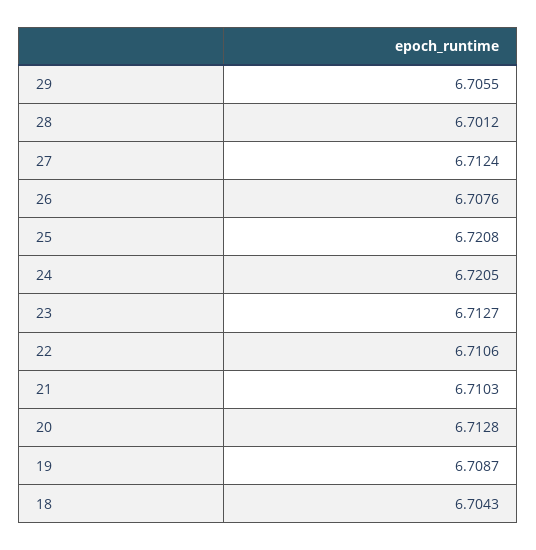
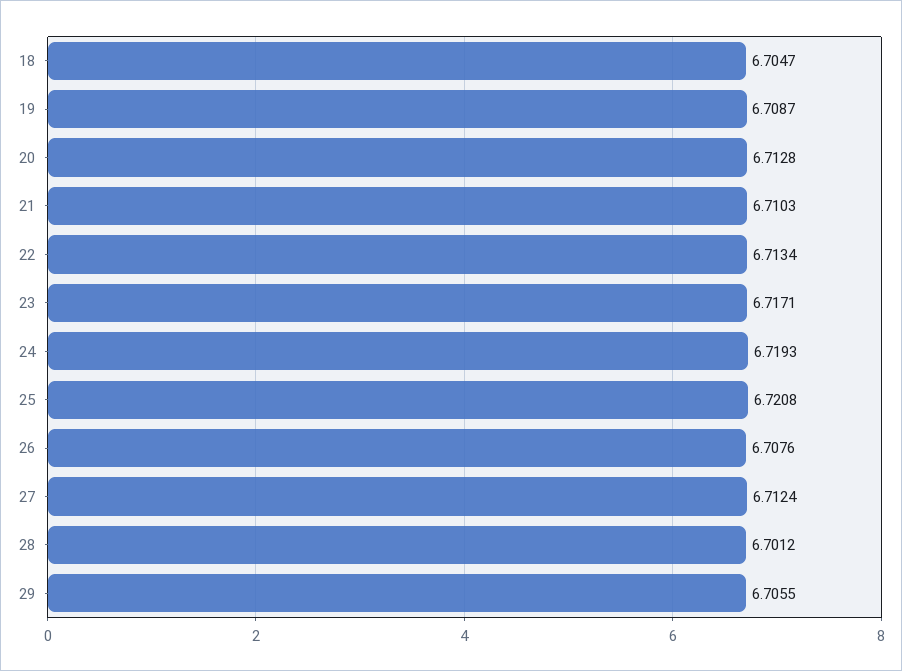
24: 6.7205 -> 6.7193
23: 6.7127 -> 6.7171
22: 6.7106 -> 6.7134
18: 6.7043 -> 6.7047

